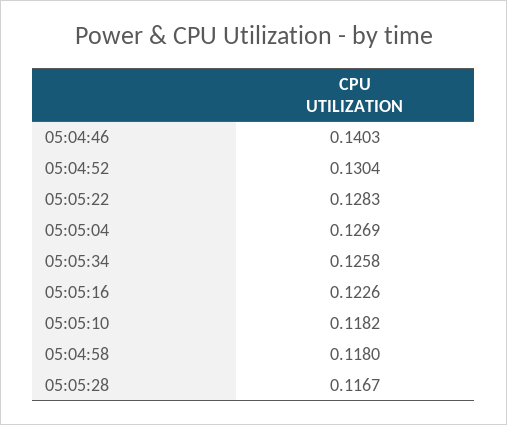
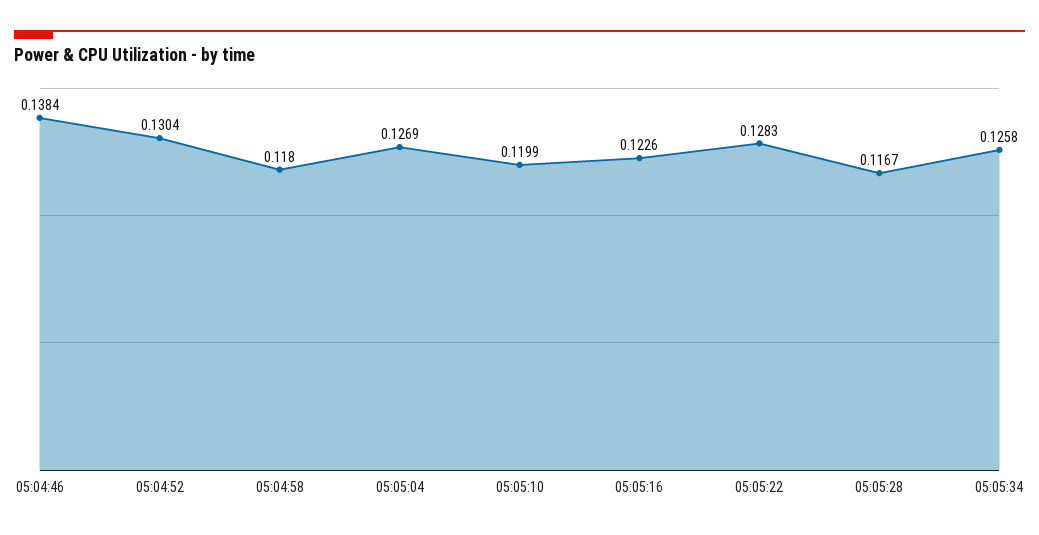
05:04:46: 0.1403 -> 0.1384
05:05:10: 0.1182 -> 0.1199

